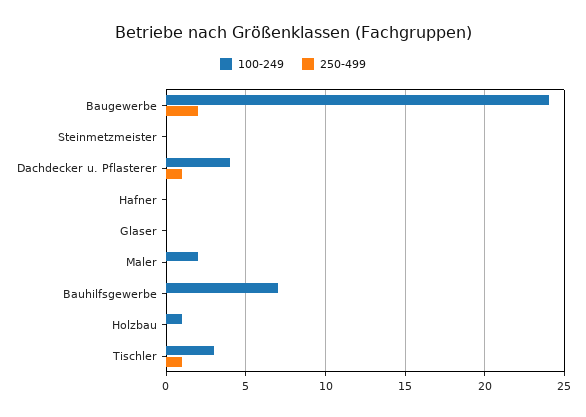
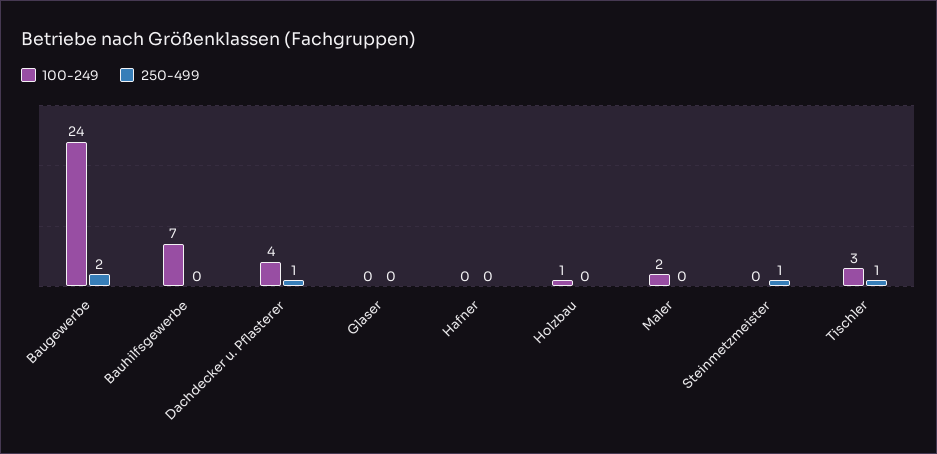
250-499, Steinmetzmeister: 0 -> 1

